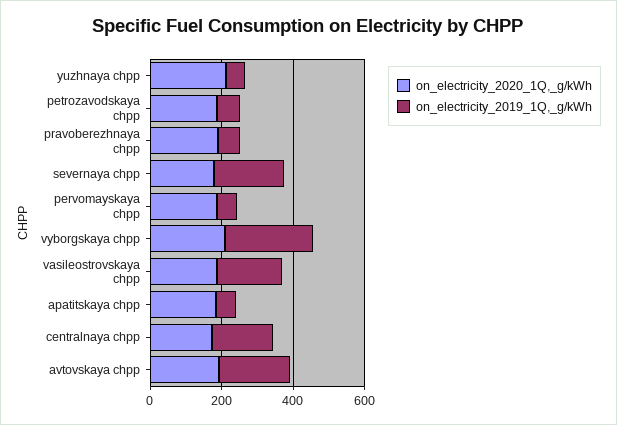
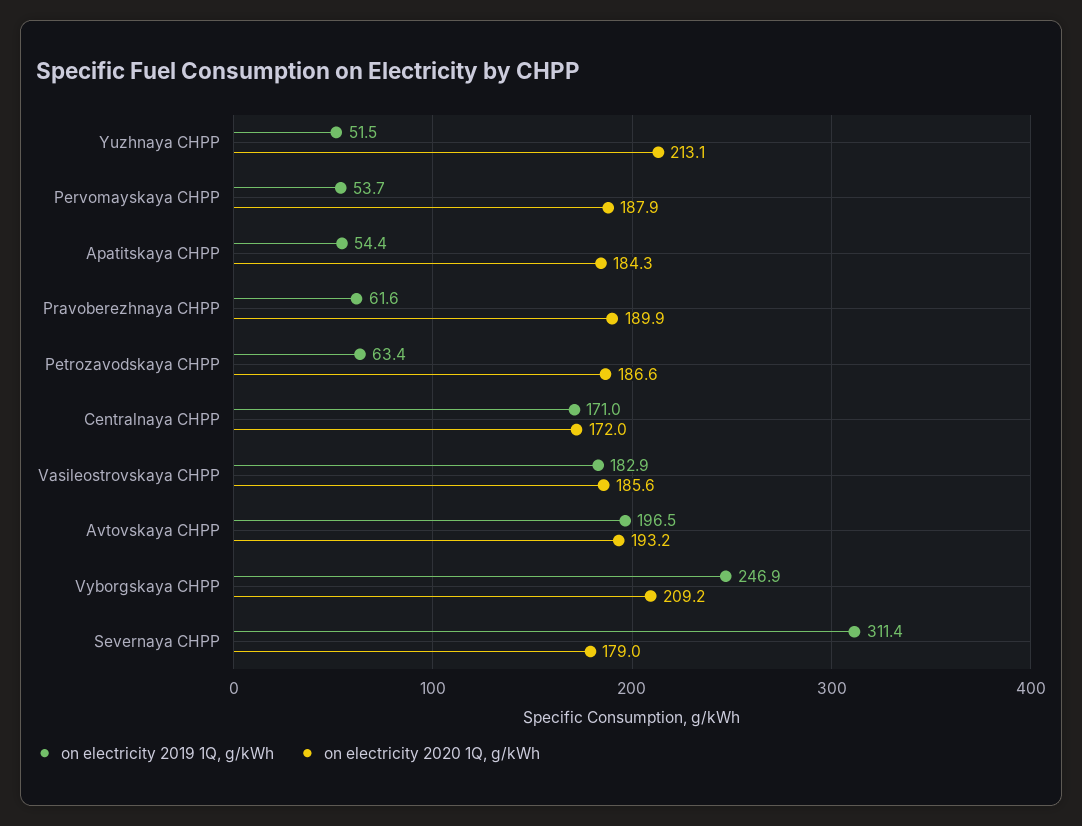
on_electricity_2019_1Q,_g/kWh, severnaya chpp: 200 -> 311.4

